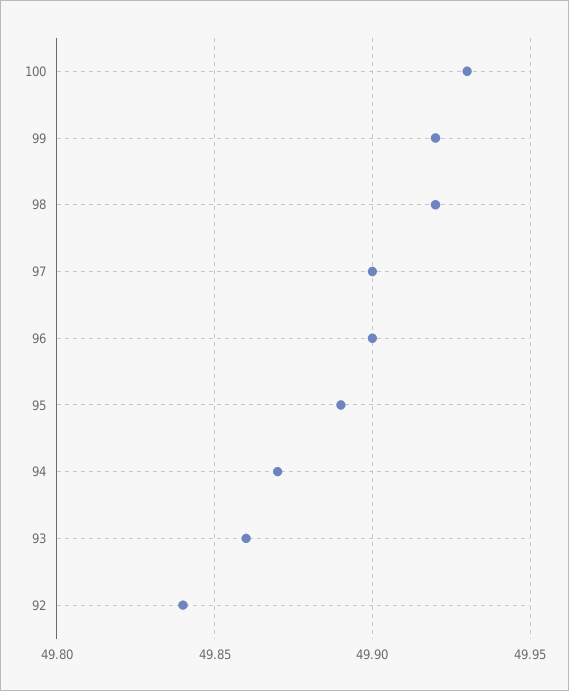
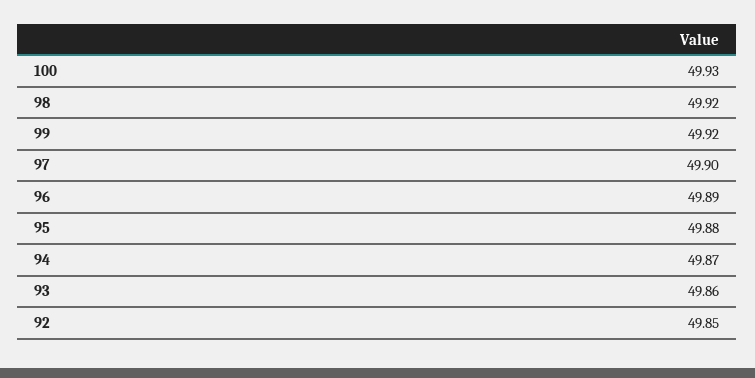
96: 49.9 -> 49.89
95: 49.89 -> 49.88
92: 49.84 -> 49.85

